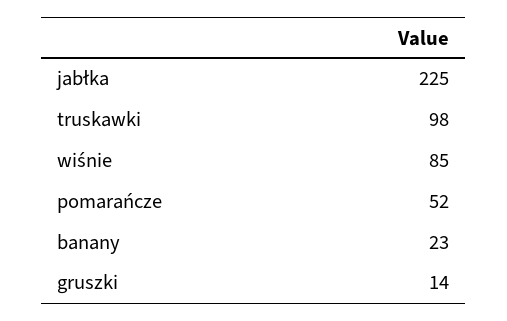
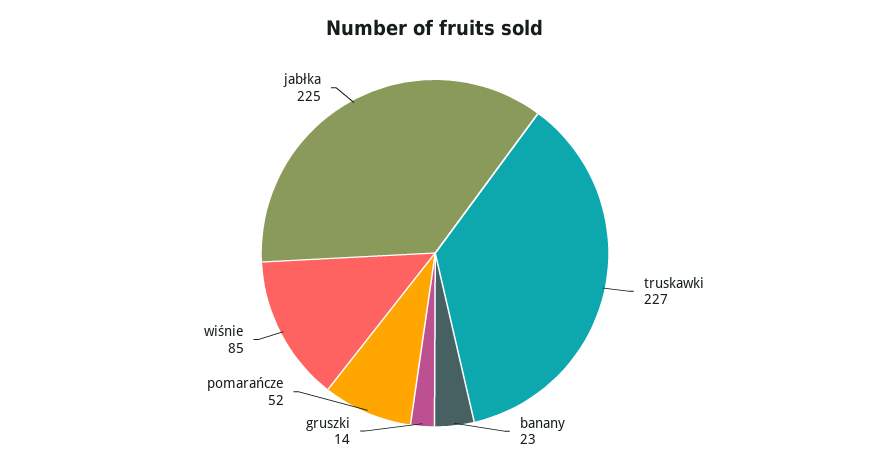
truskawki: 98 -> 227

